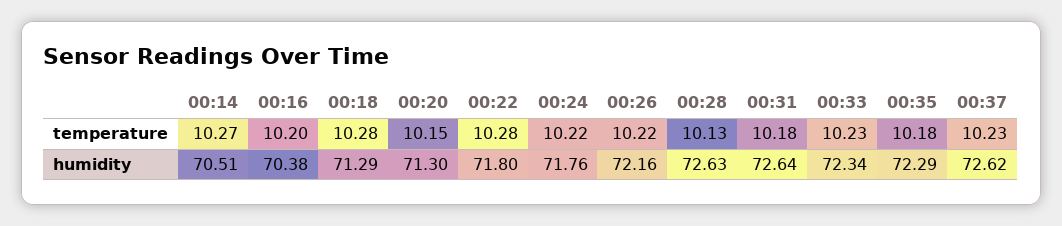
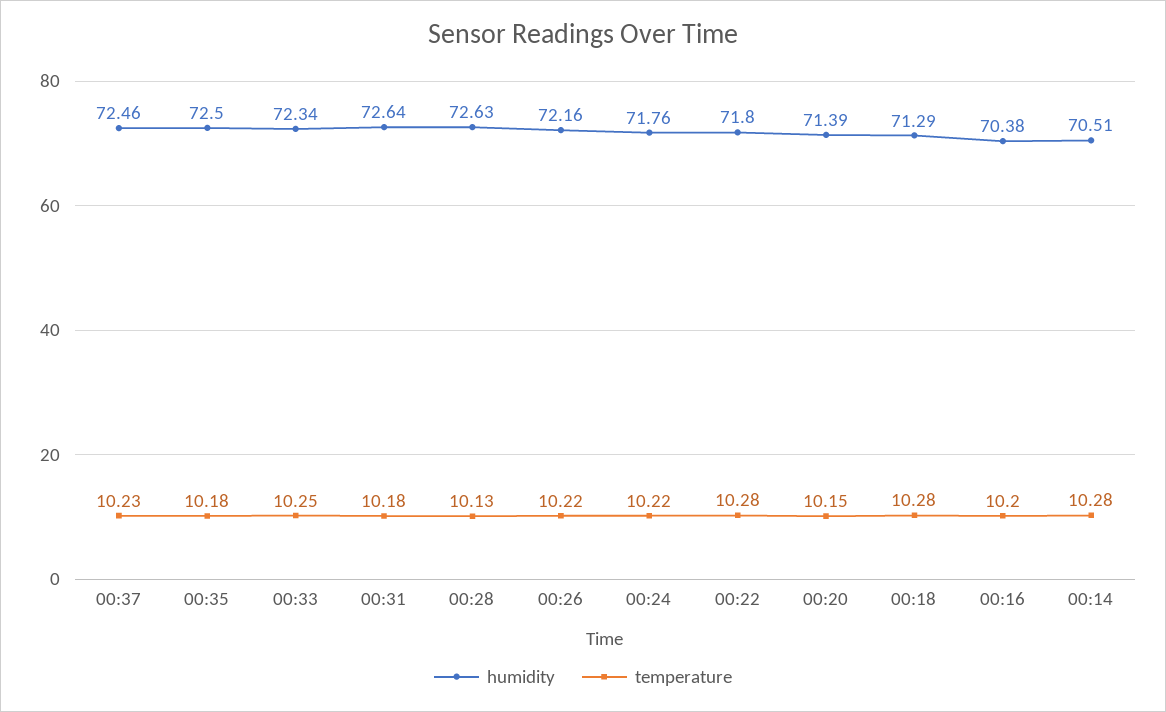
temperature, 00:14: 10.27 -> 10.28
temperature, 00:33: 10.23 -> 10.25
humidity, 00:20: 71.3 -> 71.39
humidity, 00:35: 72.29 -> 72.5
humidity, 00:37: 72.62 -> 72.46

